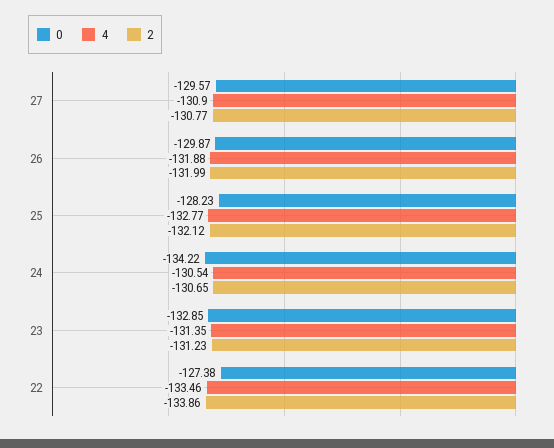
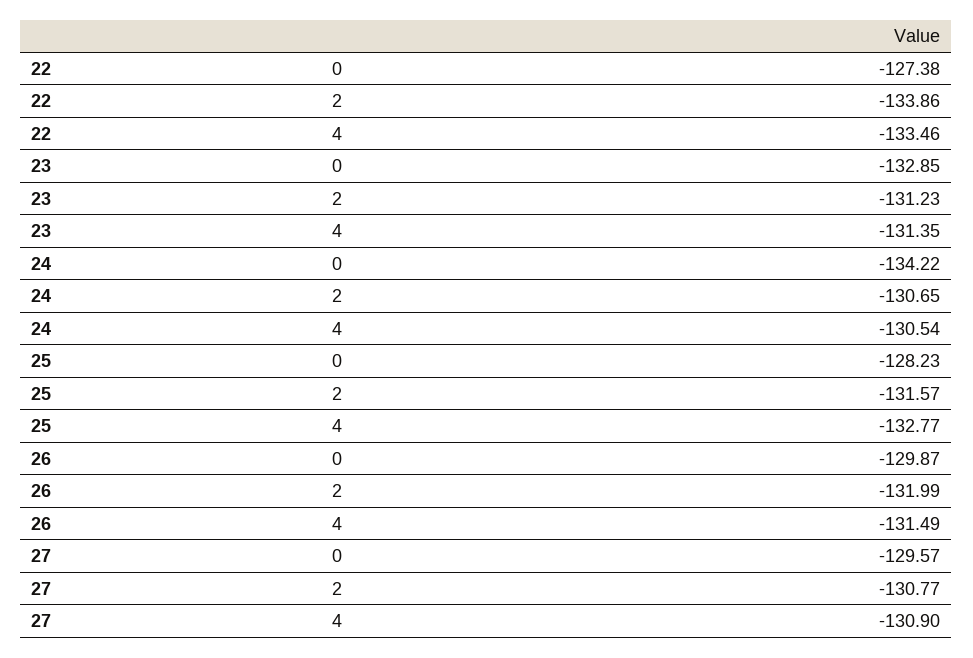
4, 26: -131.88 -> -131.49
2, 25: -132.12 -> -131.57

